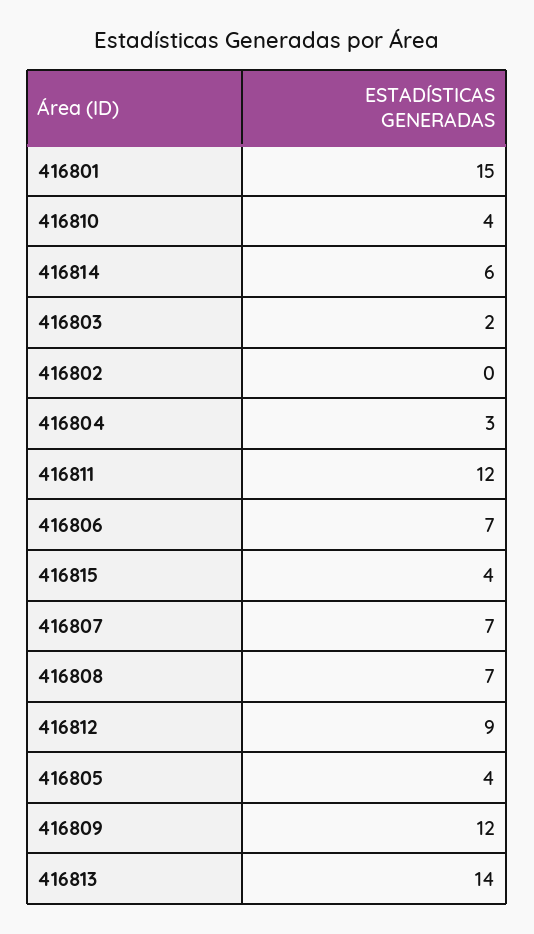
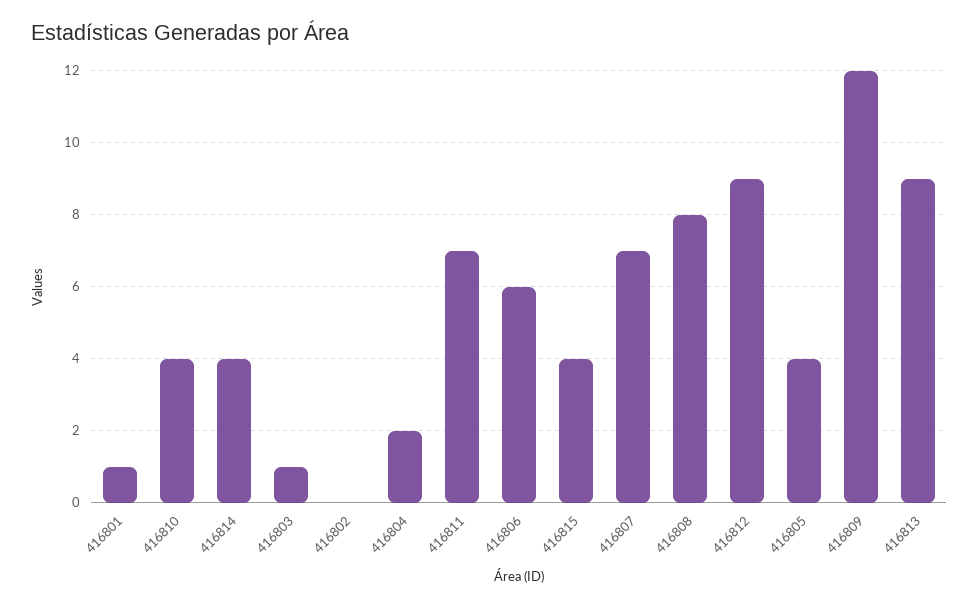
416801: 15 -> 1
416814: 6 -> 4
416803: 2 -> 1
416804: 3 -> 2
416811: 12 -> 7
416806: 7 -> 6
416808: 7 -> 8
416813: 14 -> 9

